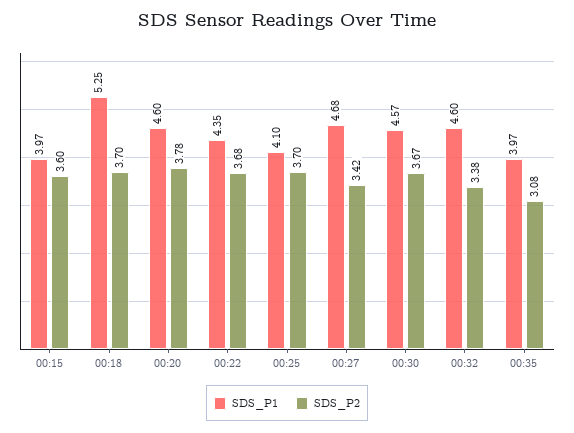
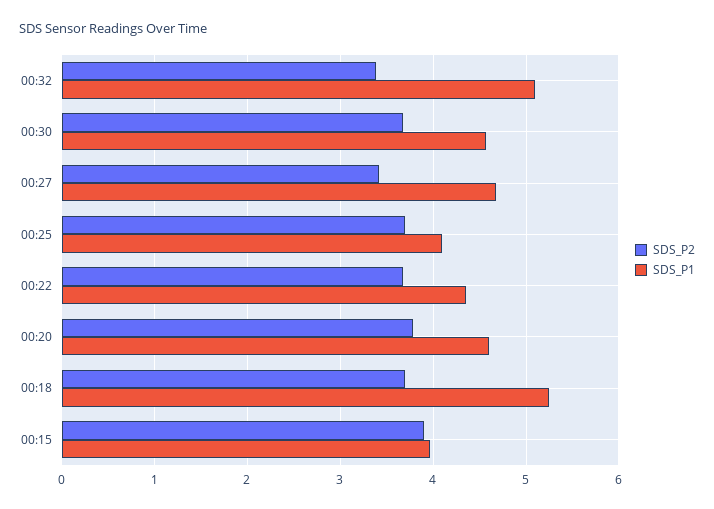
SDS_P2, 00:15: 3.6 -> 3.9
SDS_P1, 00:32: 4.6 -> 5.1
SDS_P1, 00:35: 3.97 -> none
SDS_P2, 00:35: 3.08 -> none

